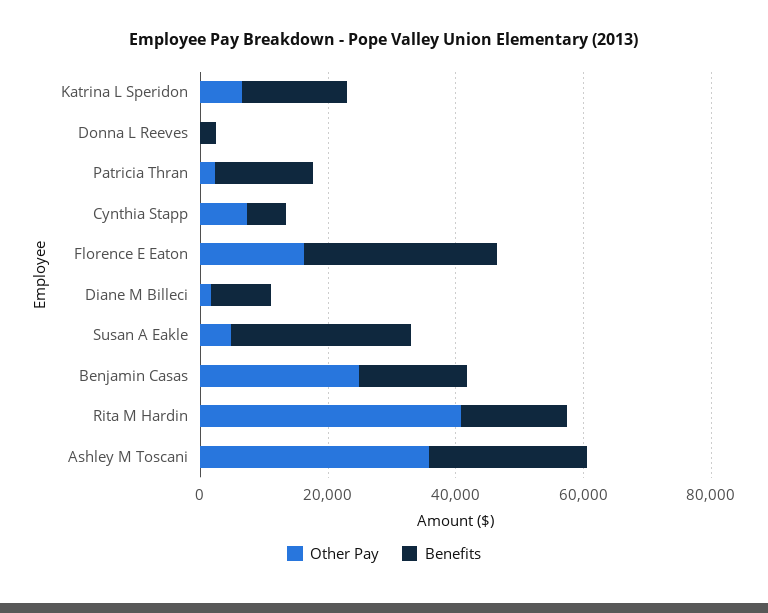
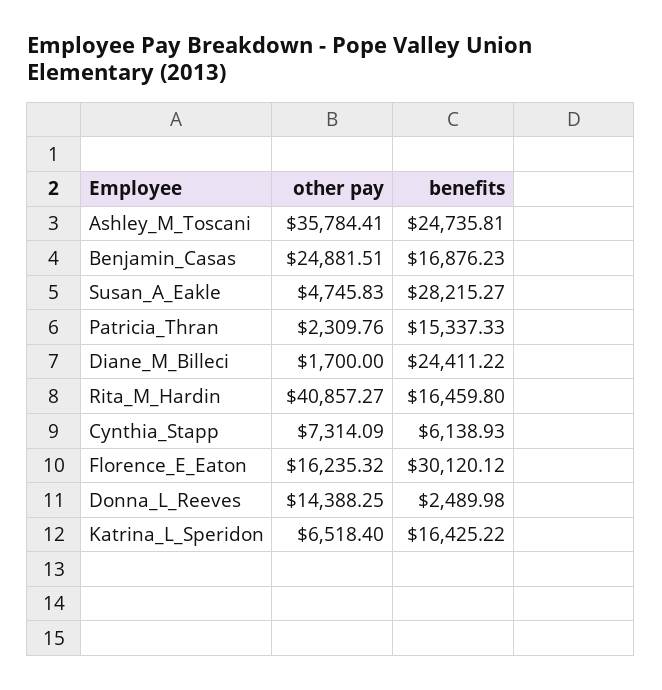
Other Pay, Donna L Reeves: 0 -> 14388.25
Benefits, Diane M Billeci: 10000 -> 24411.22

